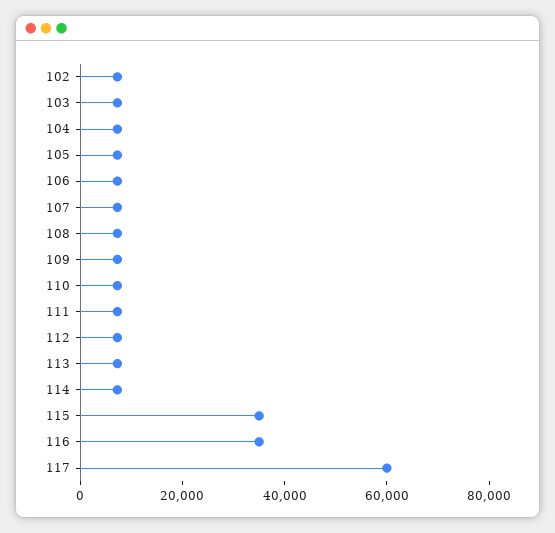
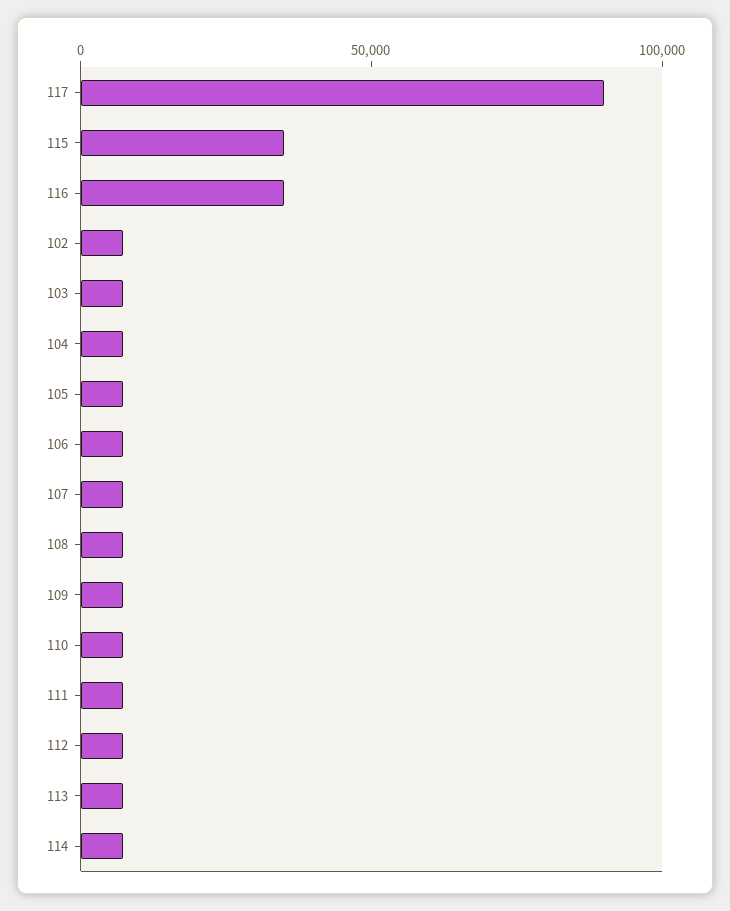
117: 60000 -> 90000

